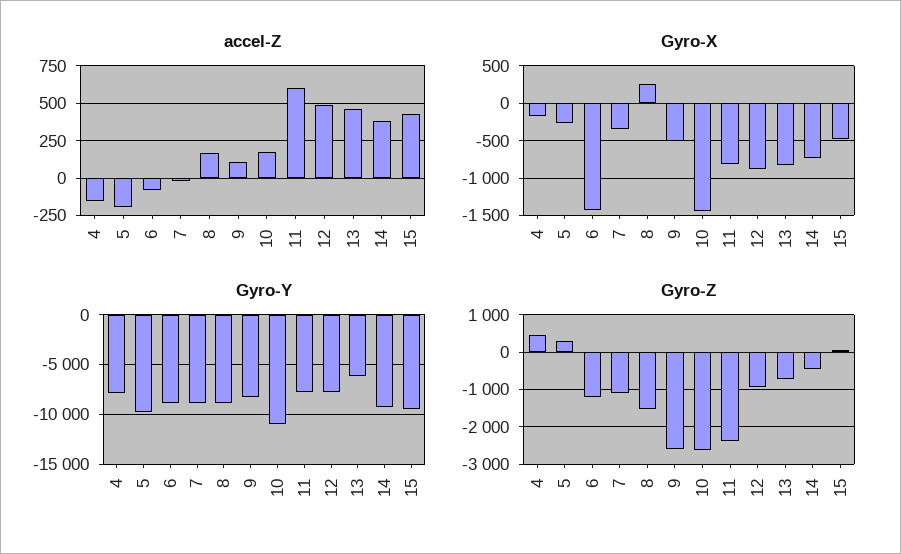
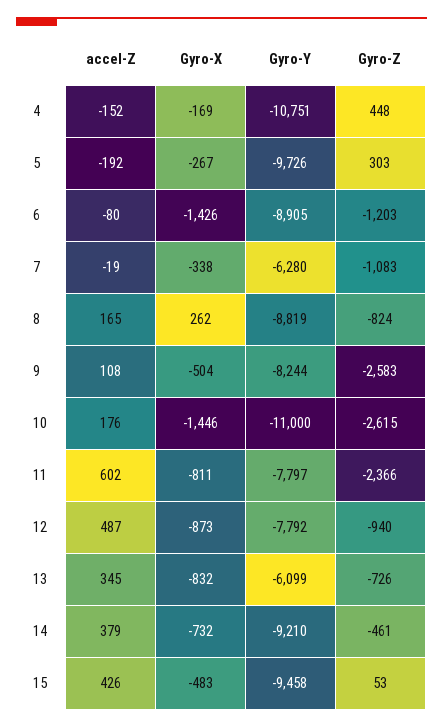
accel-Z, 13: 450 -> 345
Gyro-Y, 4: -8000 -> -10751
Gyro-Y, 7: -9000 -> -6280
Gyro-Z, 8: -1600 -> -824

